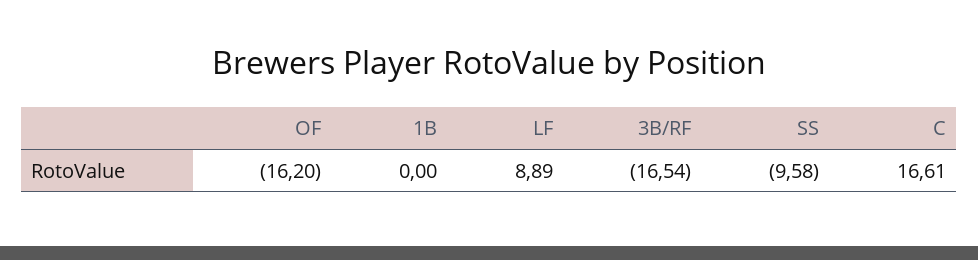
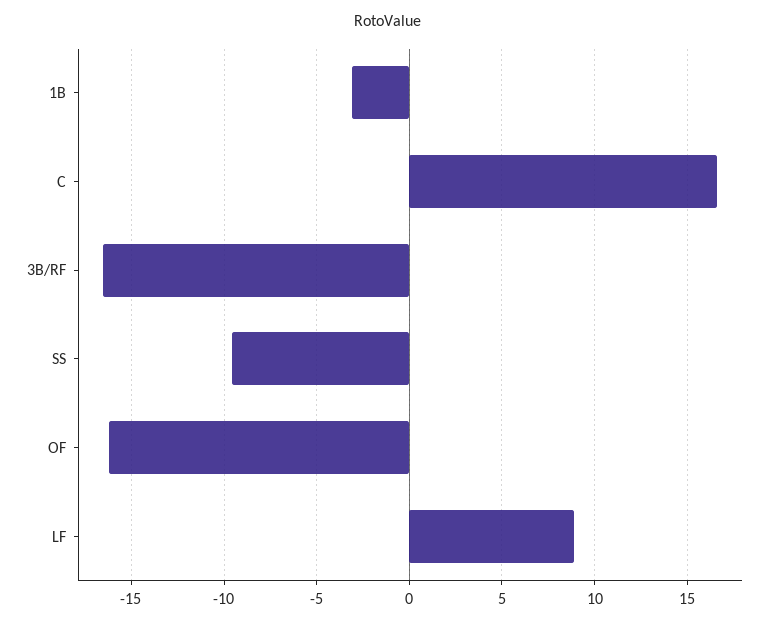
1B: 0 -> -3

